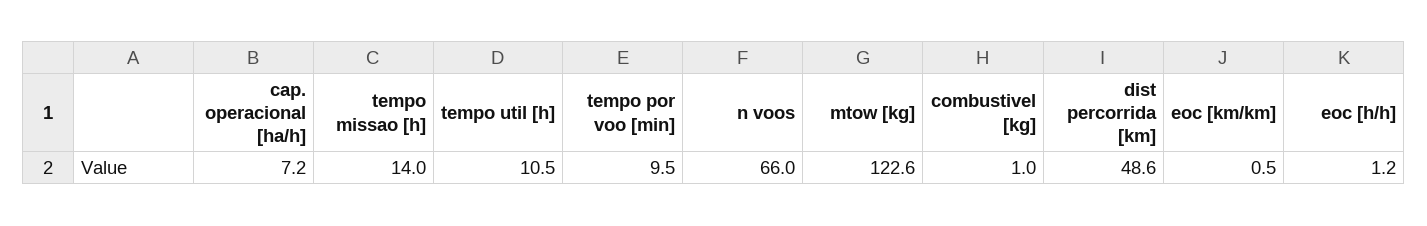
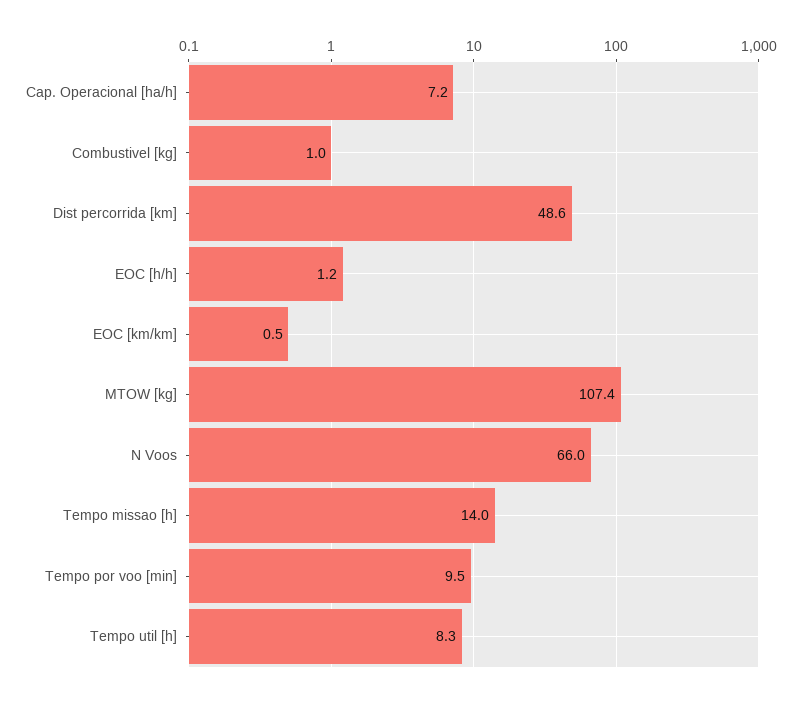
tempo util [h]: 10.5 -> 8.3
mtow [kg]: 122.6 -> 107.4

